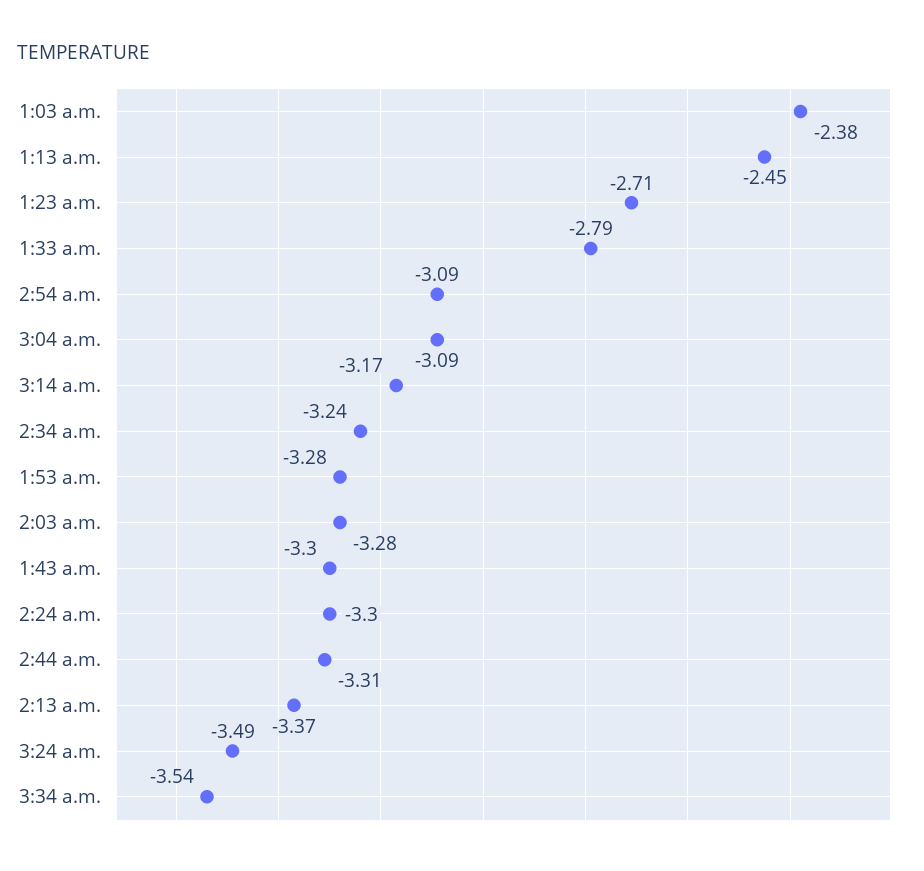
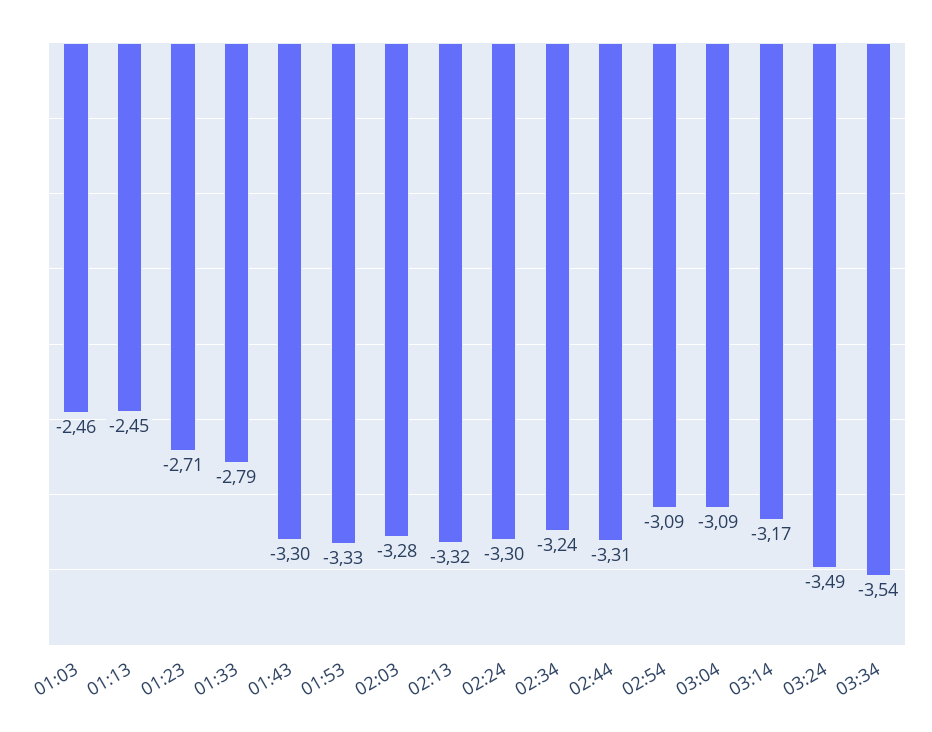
1:03 a.m.: -2.38 -> -2.46
1:53 a.m.: -3.28 -> -3.33
2:13 a.m.: -3.37 -> -3.32

